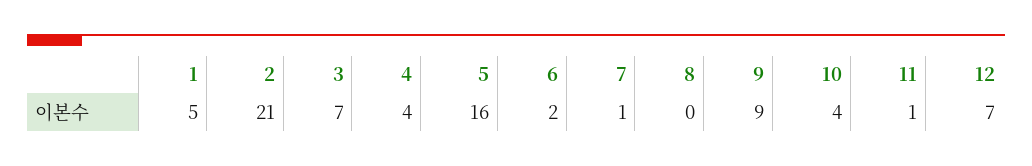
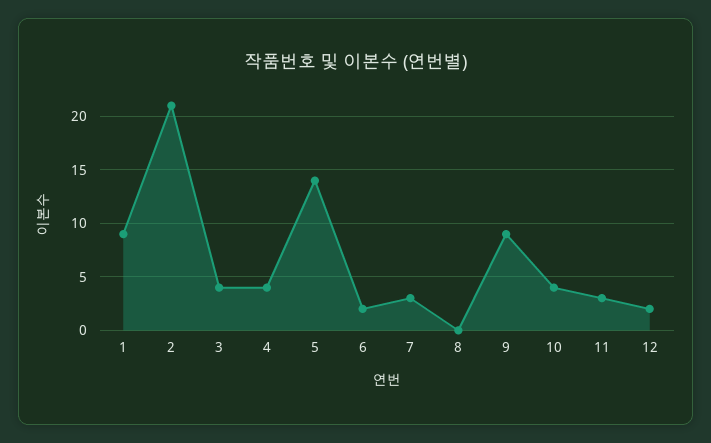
1: 5 -> 9
3: 7 -> 4
5: 16 -> 14
7: 1 -> 3
11: 1 -> 3
12: 7 -> 2

